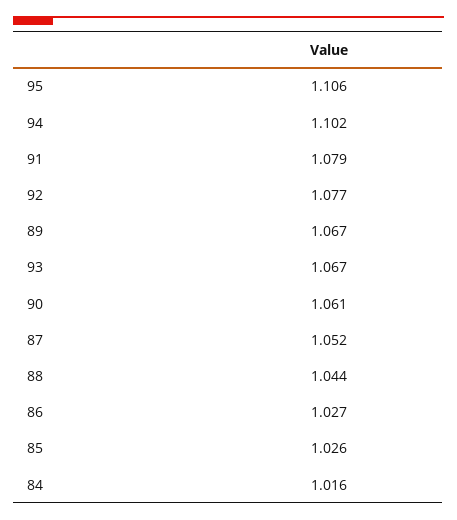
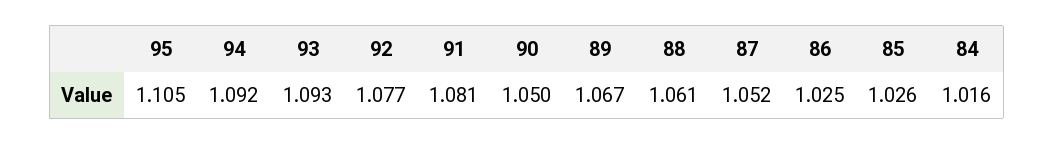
95: 1.106 -> 1.105
94: 1.102 -> 1.092
91: 1.079 -> 1.081
93: 1.067 -> 1.093
90: 1.061 -> 1.05
88: 1.044 -> 1.061
86: 1.027 -> 1.025

